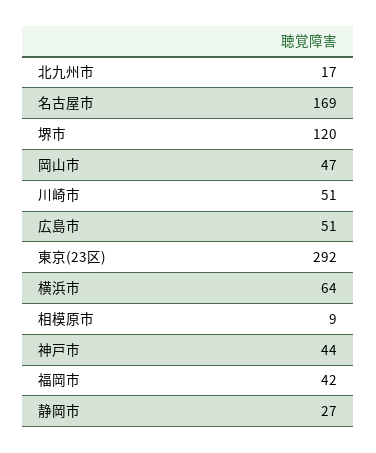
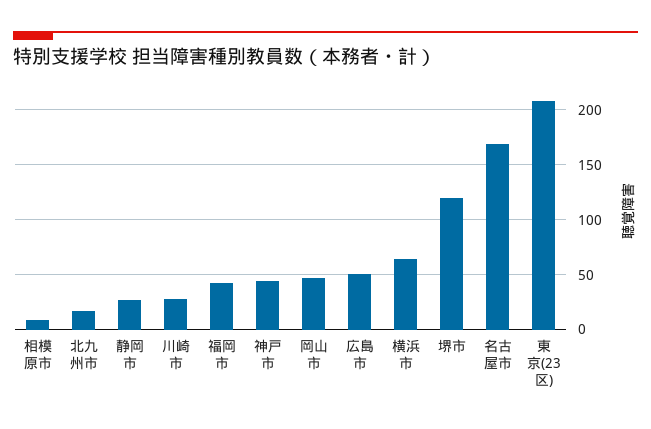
川崎市: 51 -> 30
東京(23区): 292 -> 210

